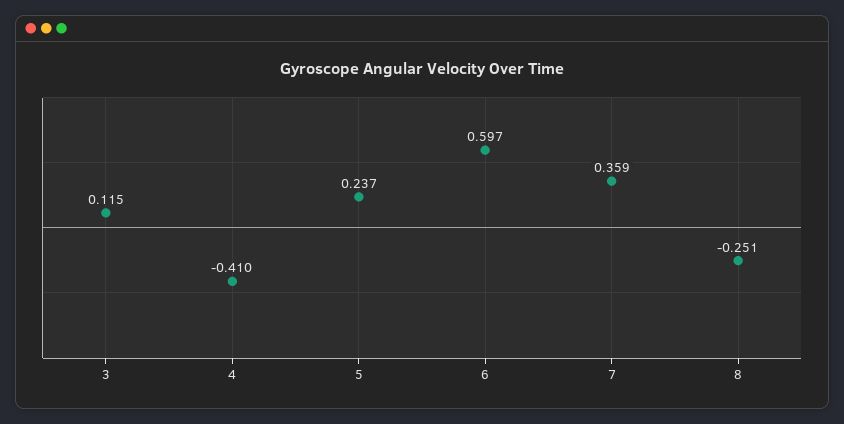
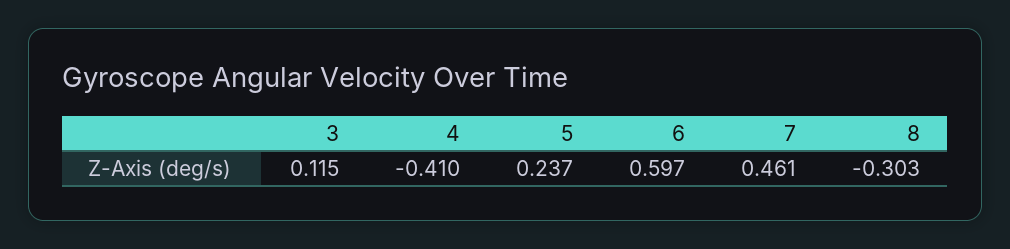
7: 0.359 -> 0.461
8: -0.251 -> -0.303

